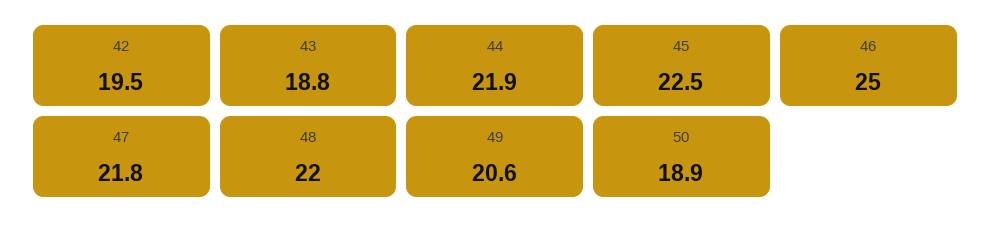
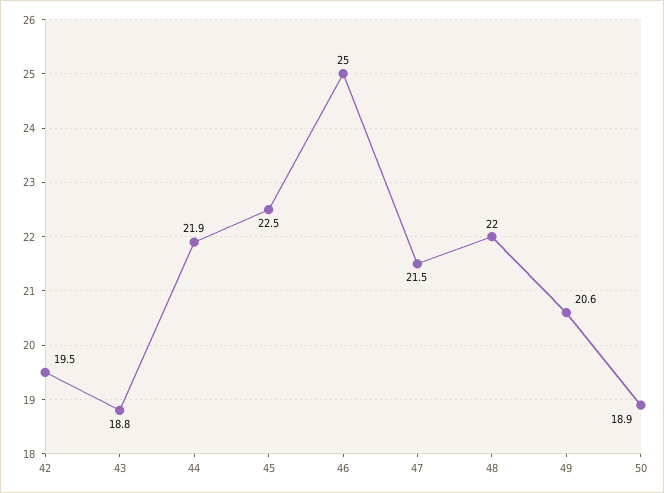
47: 21.8 -> 21.5

